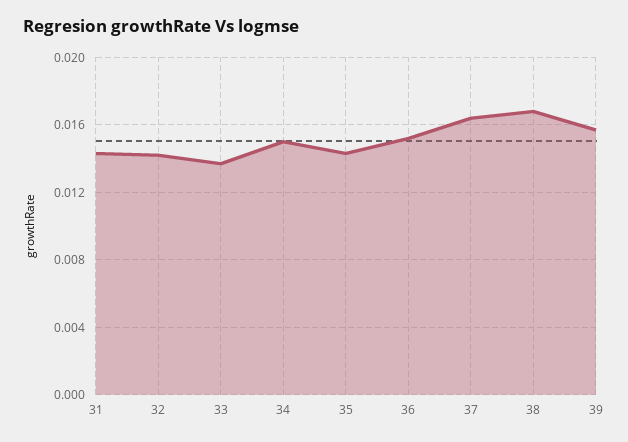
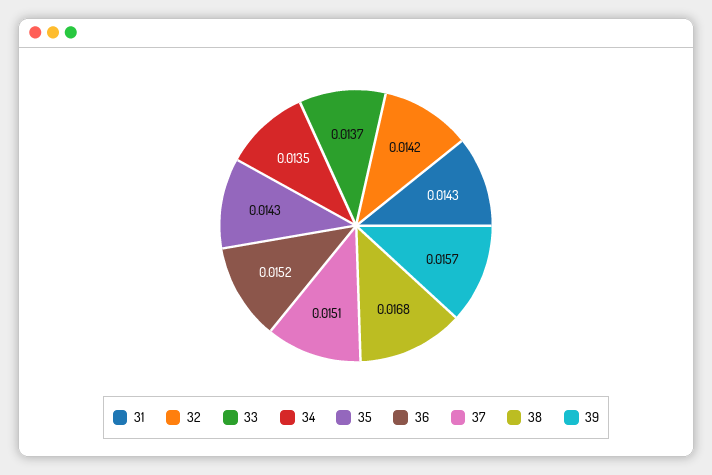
34: 0.015 -> 0.0135
37: 0.0165 -> 0.0151

